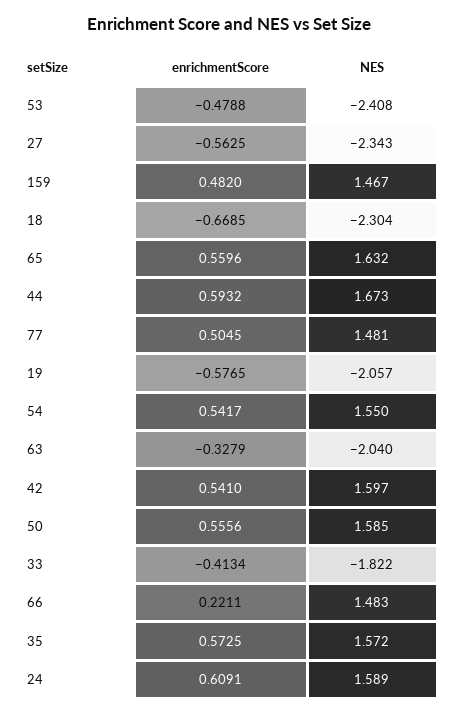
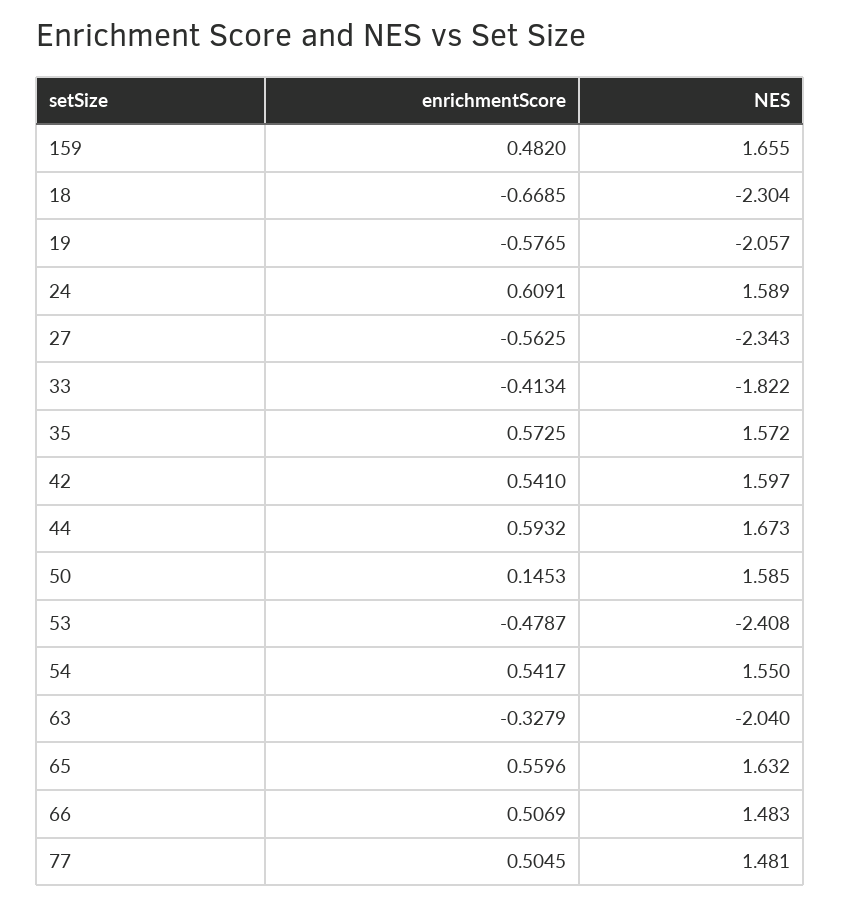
enrichmentScore, 53: -0.4788 -> -0.4787
NES, 159: 1.467 -> 1.655
enrichmentScore, 50: 0.5556 -> 0.1453
enrichmentScore, 66: 0.2211 -> 0.5069

